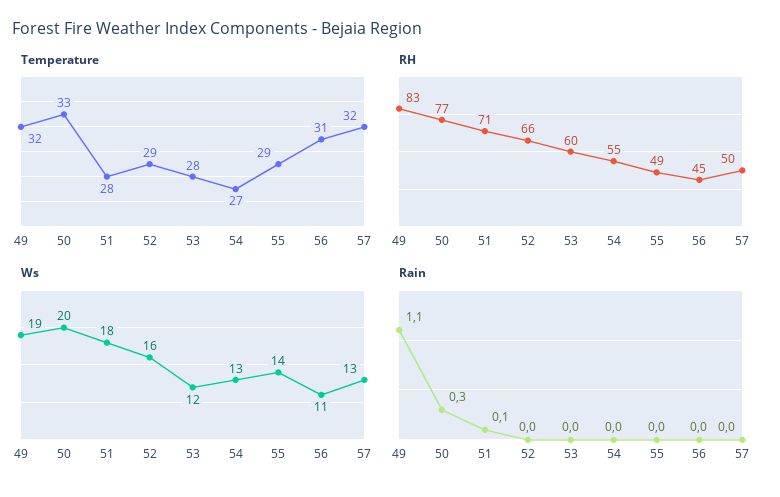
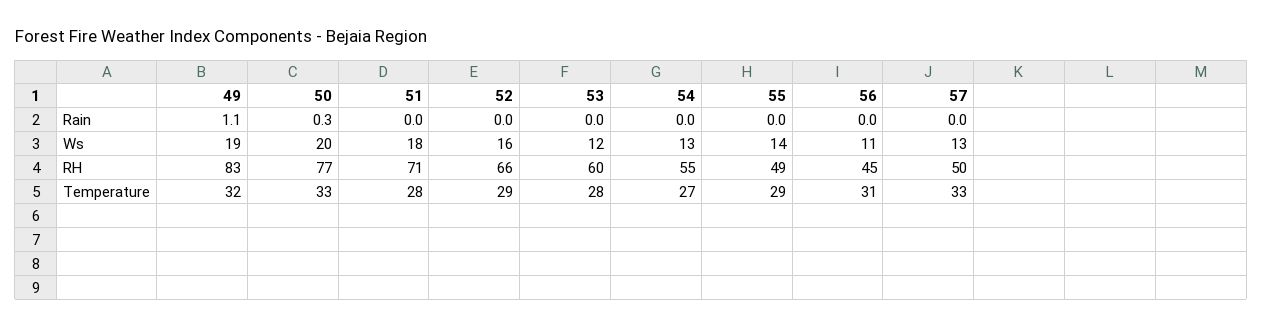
Temperature, 57: 32 -> 33
Rain, 51: 0.1 -> 0

